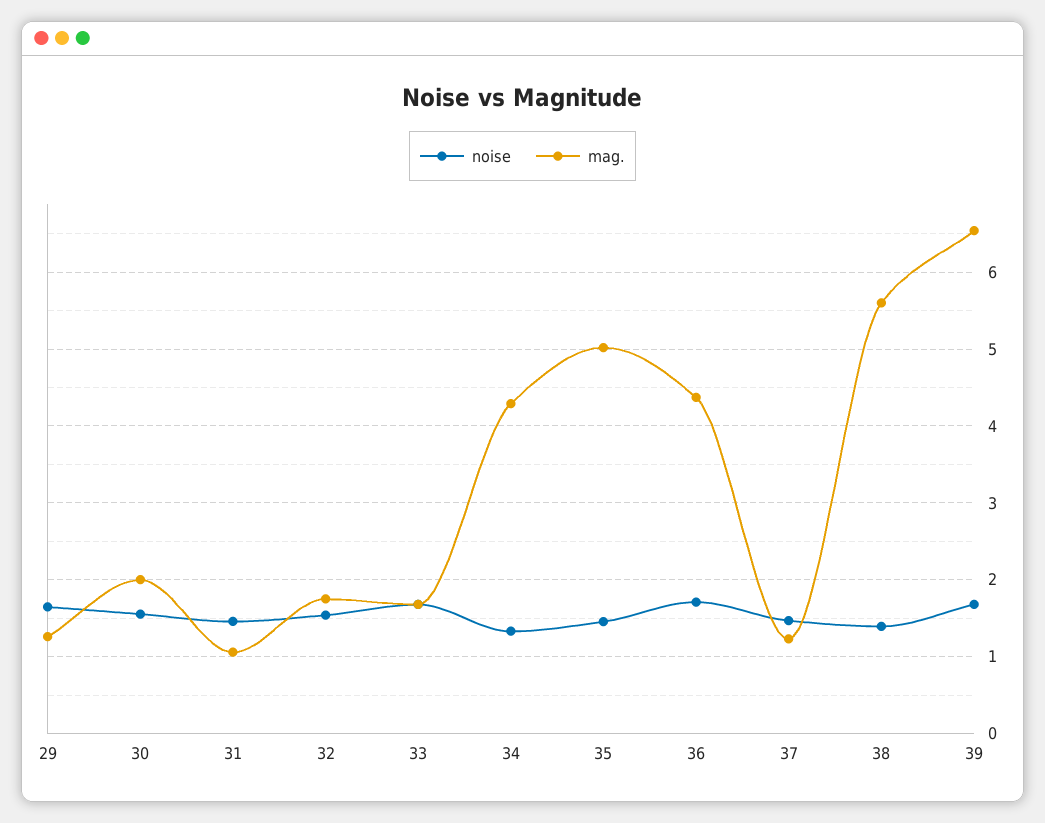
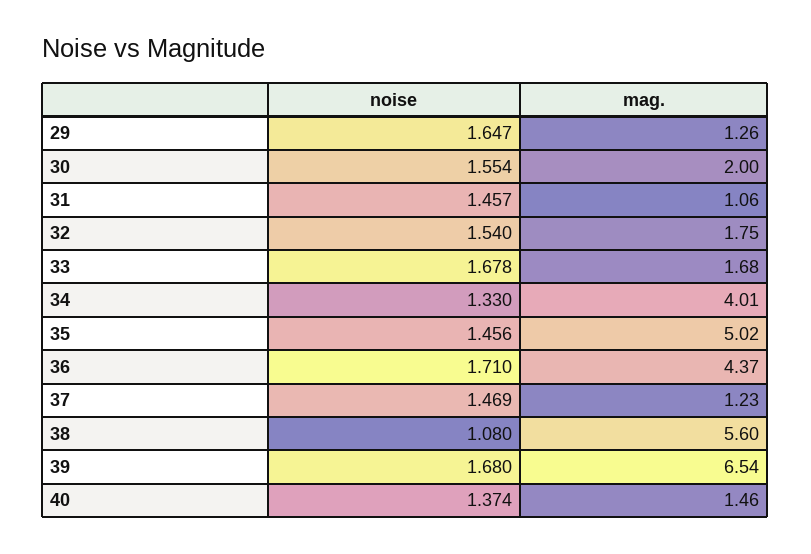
mag., 34: 4.3 -> 4.01
noise, 38: 1.4 -> 1.08
noise, 40: none -> 1.374
mag., 40: none -> 1.46

